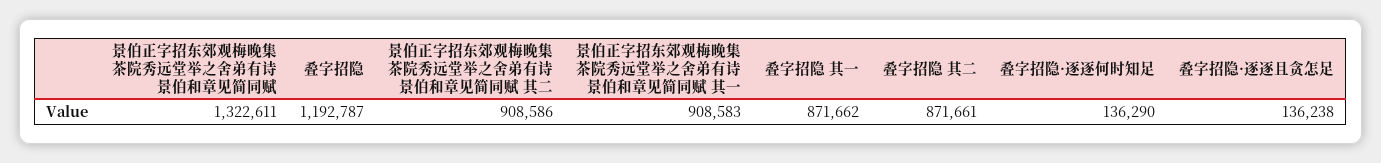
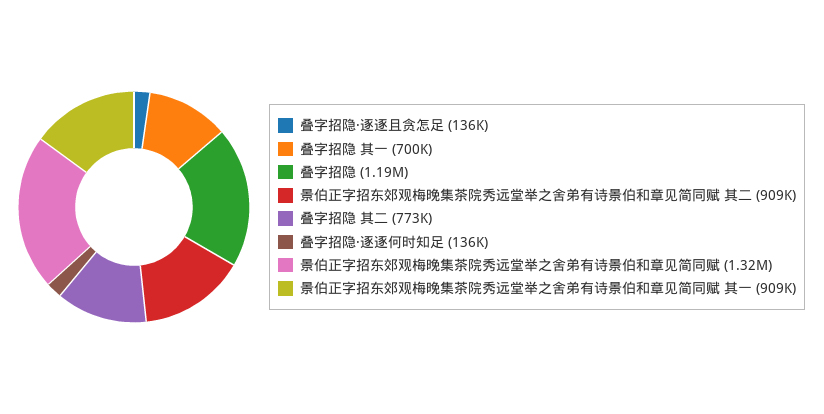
叠字招隐 其一: 871662 -> 700000
叠字招隐 其二: 871661 -> 773000

